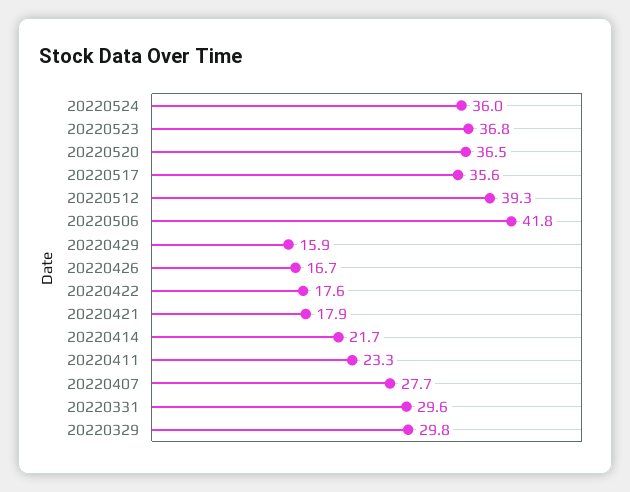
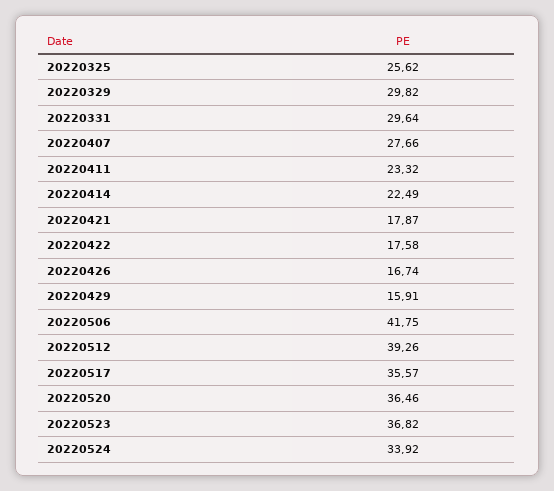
20220524: 36 -> 33.92
20220414: 21.7 -> 22.49
20220325: none -> 25.62

